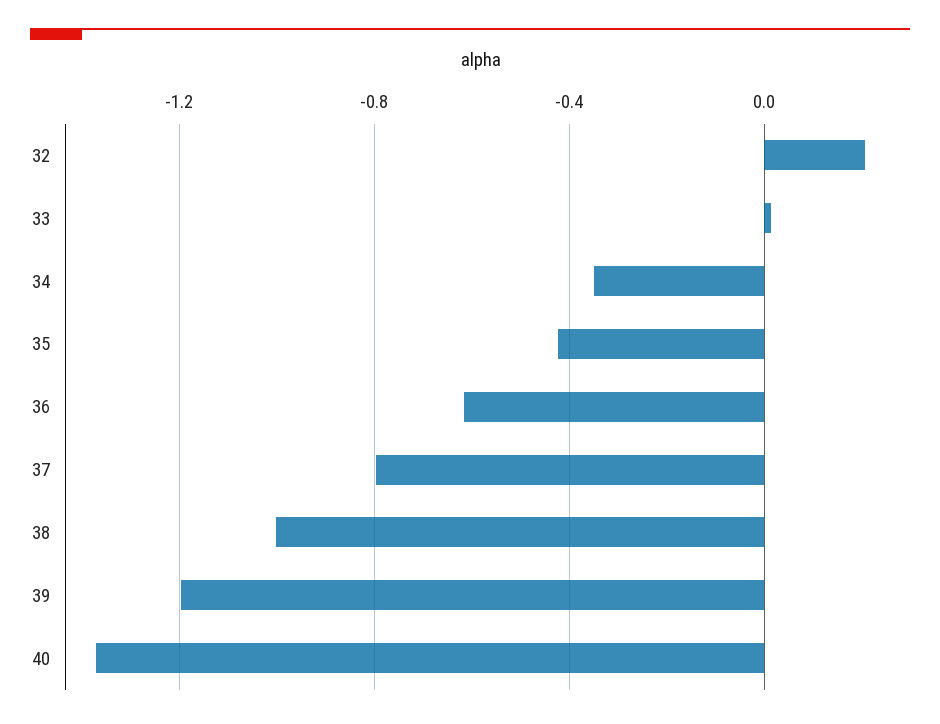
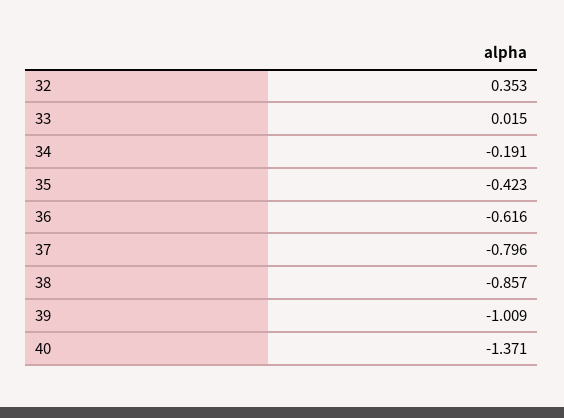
32: 0.2 -> 0.353
34: -0.35 -> -0.191
38: -1 -> -0.857
39: -1.2 -> -1.009

